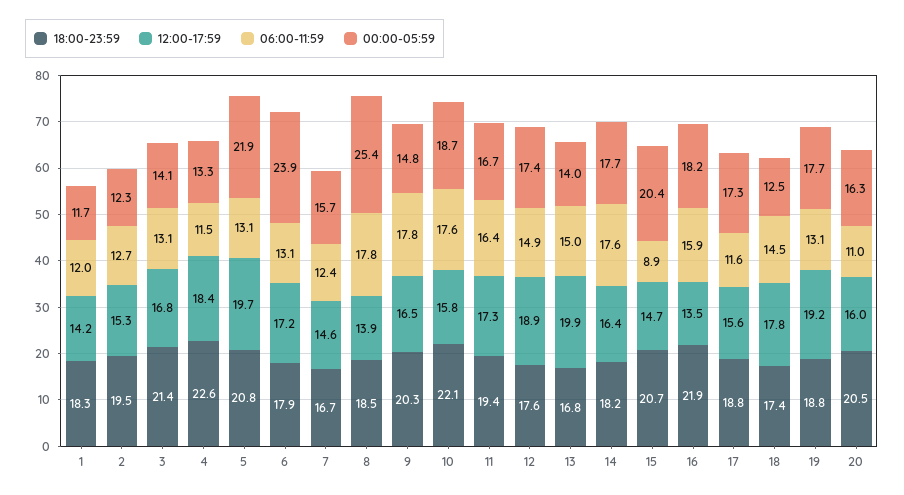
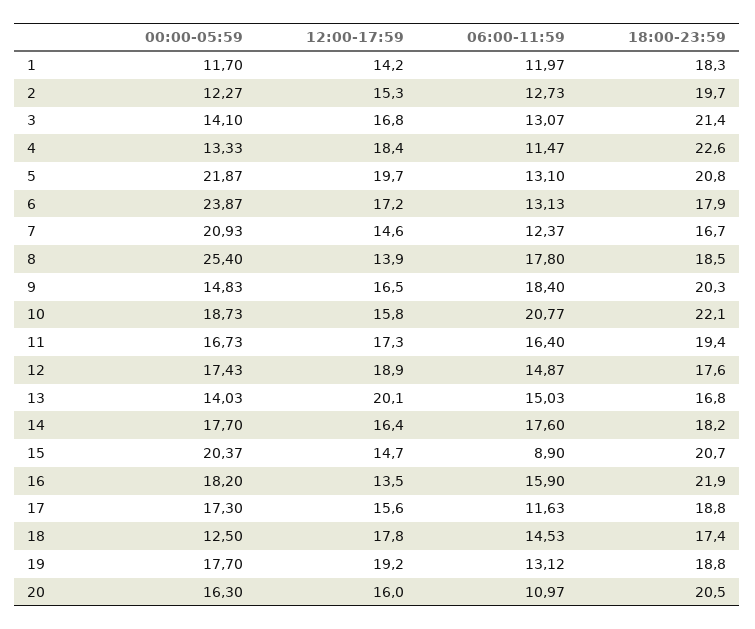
18:00-23:59, 2: 19.5 -> 19.7
00:00-05:59, 7: 15.7 -> 20.93
06:00-11:59, 9: 17.8 -> 18.4
06:00-11:59, 10: 17.6 -> 20.77
12:00-17:59, 13: 19.9 -> 20.1

